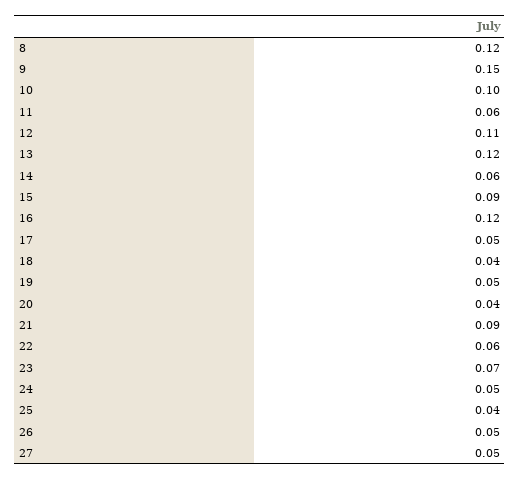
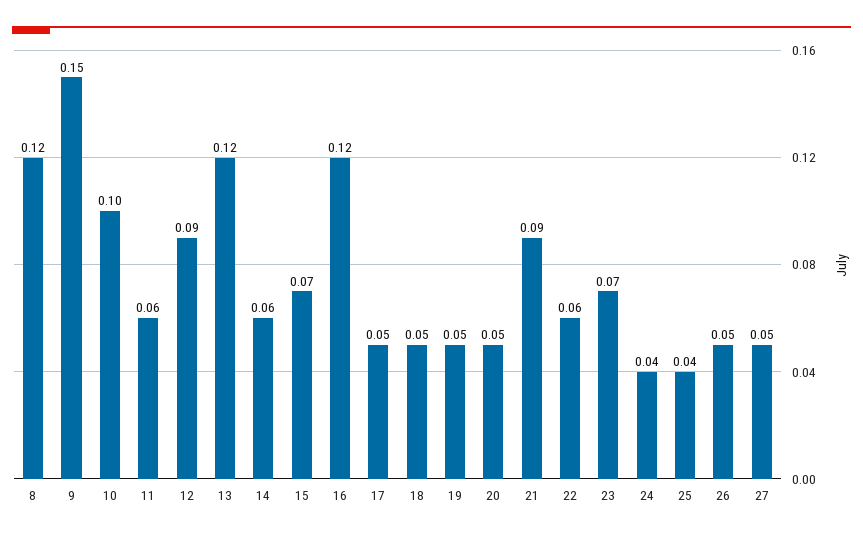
12: 0.11 -> 0.09
15: 0.09 -> 0.07
18: 0.04 -> 0.05
20: 0.04 -> 0.05
24: 0.05 -> 0.04

